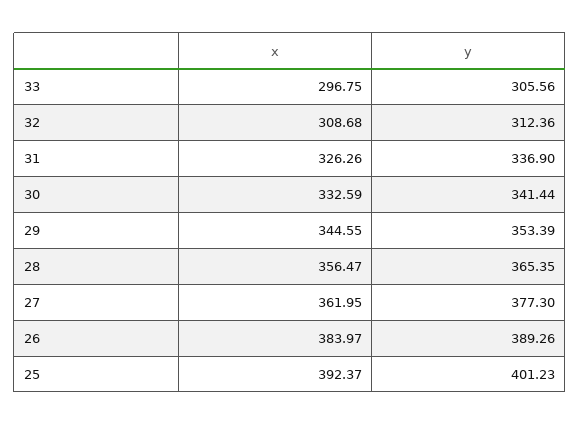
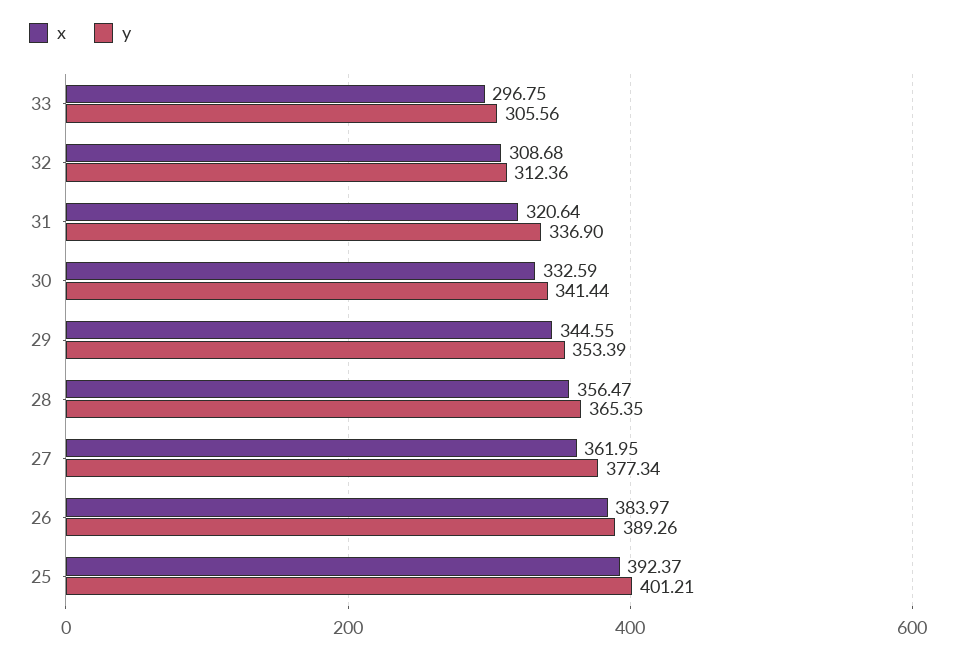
x, 31: 326.26 -> 320.64
y, 27: 377.3 -> 377.34
y, 25: 401.23 -> 401.21

